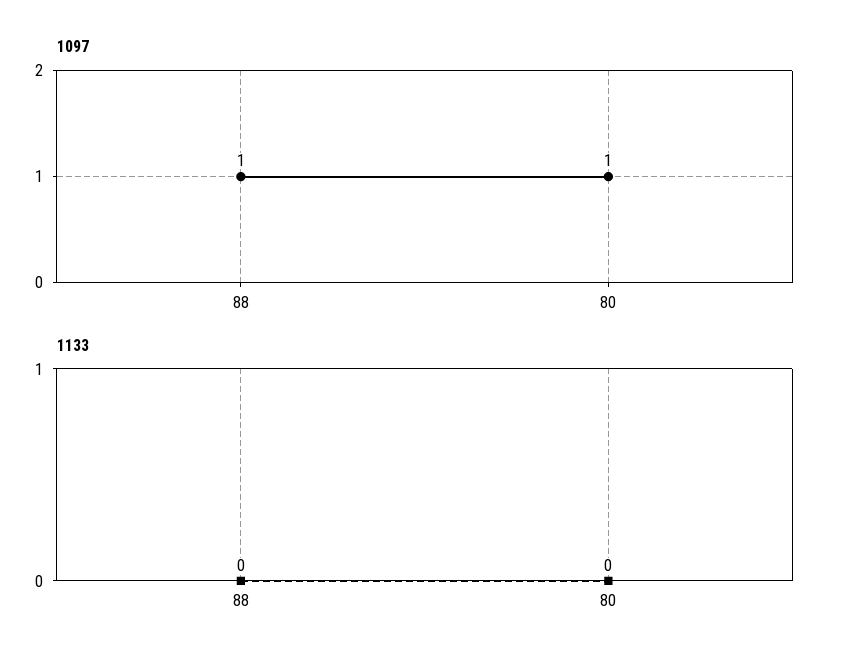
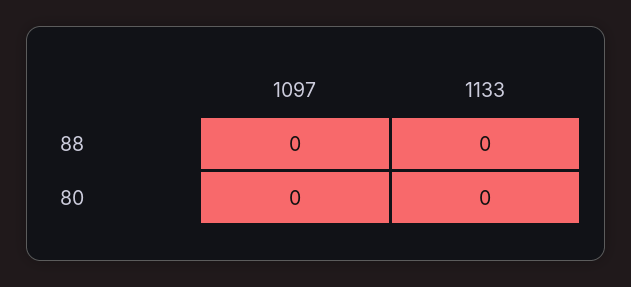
1097, 88: 1 -> 0
1097, 80: 1 -> 0

